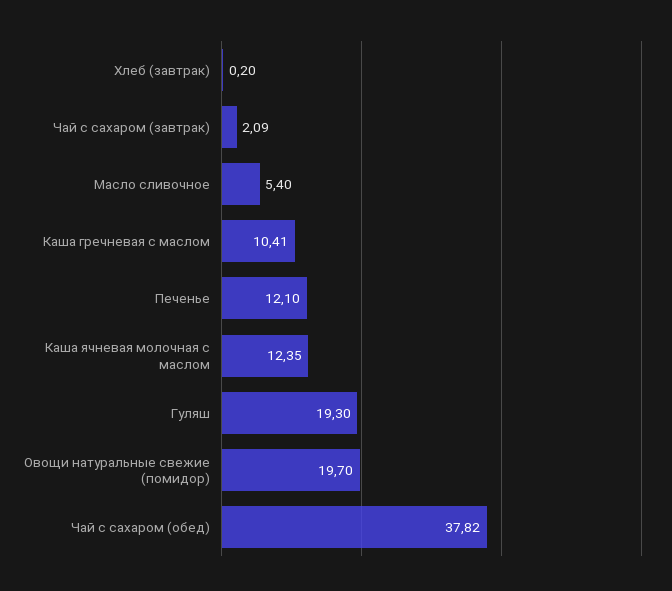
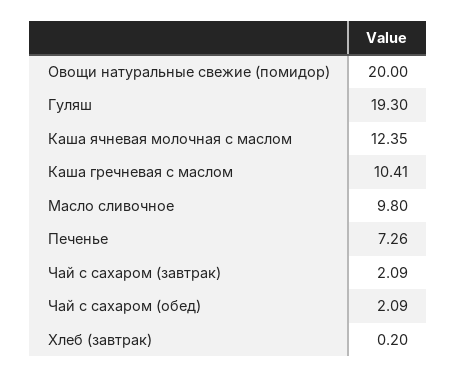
Масло сливочное: 5.4 -> 9.8
Печенье: 12.1 -> 7.26
Овощи натуральные свежие (помидор): 19.7 -> 20
Чай с сахаром (обед): 37.82 -> 2.09

